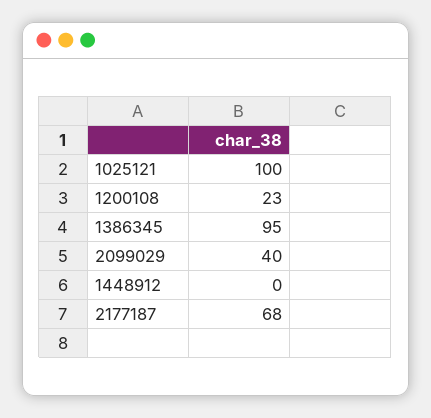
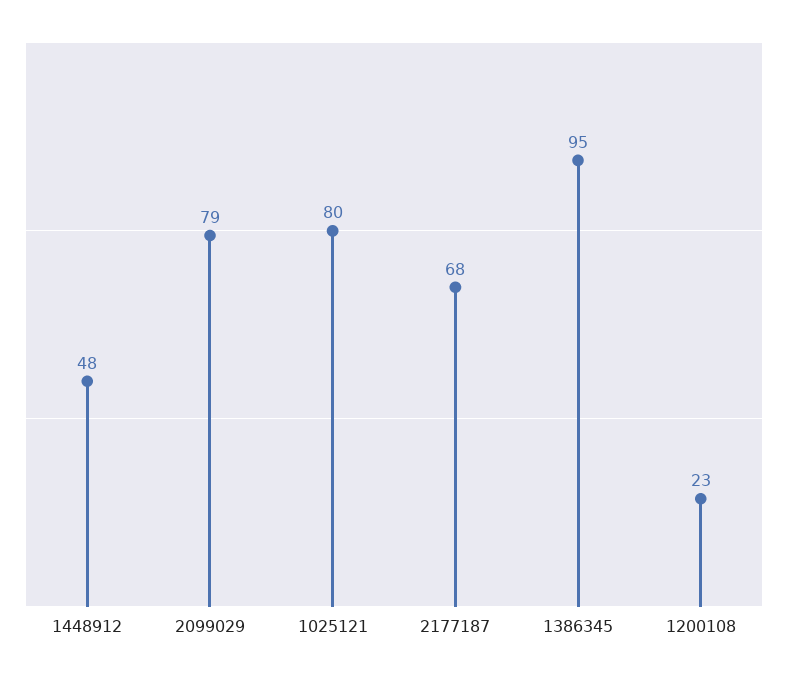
1025121: 100 -> 80
2099029: 40 -> 79
1448912: 0 -> 48

